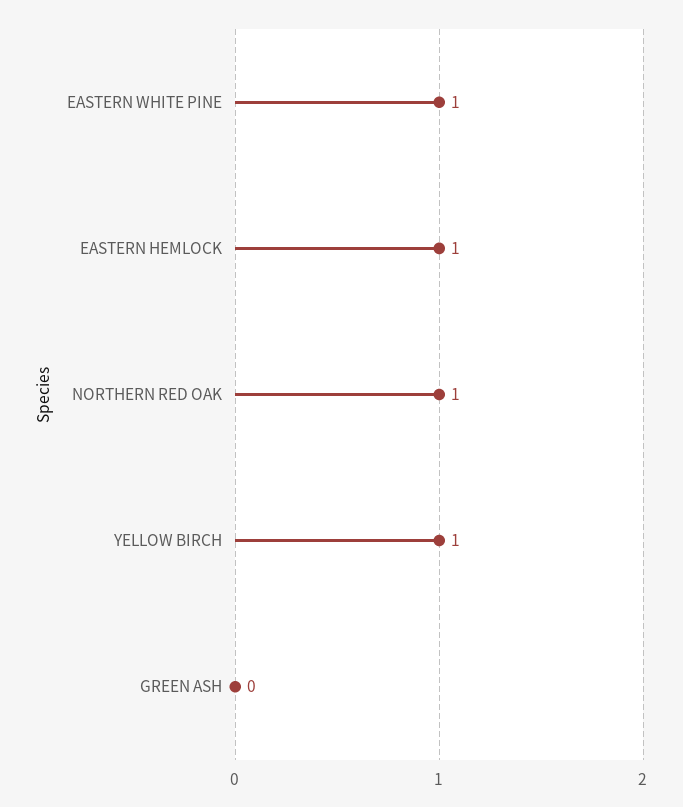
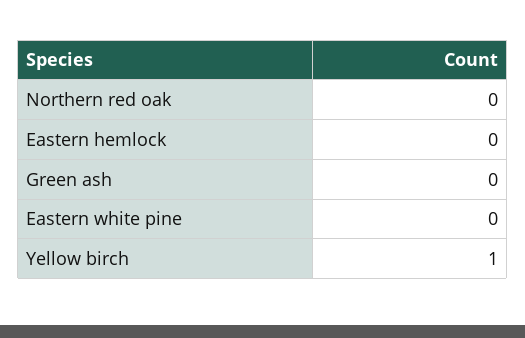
EASTERN WHITE PINE: 1 -> 0
EASTERN HEMLOCK: 1 -> 0
NORTHERN RED OAK: 1 -> 0

